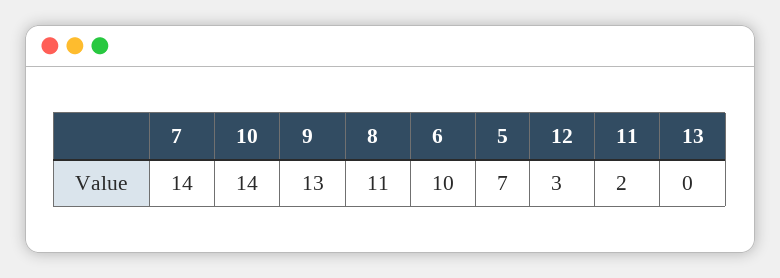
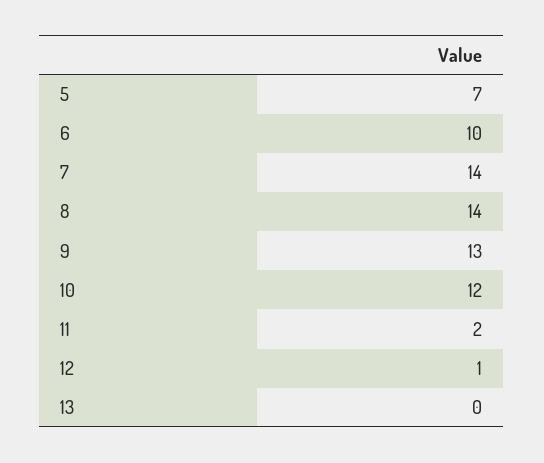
10: 14 -> 12
8: 11 -> 14
12: 3 -> 1

